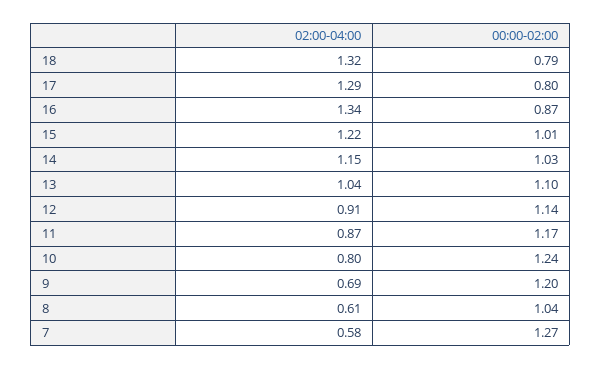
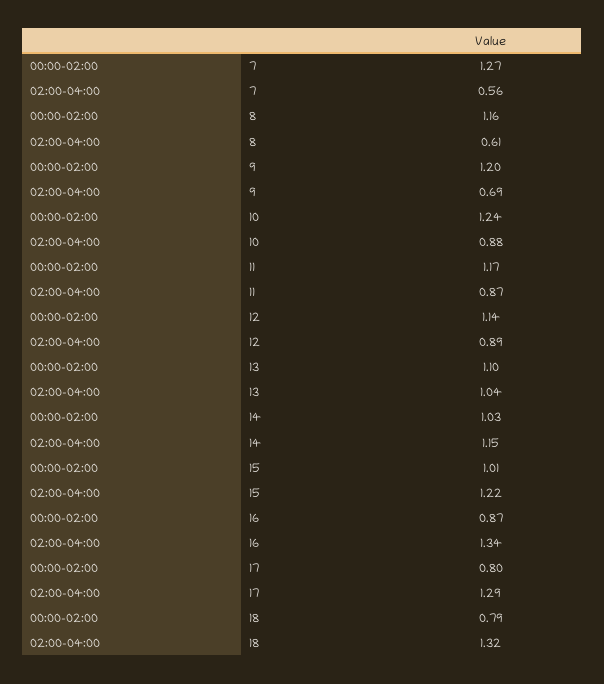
02:00-04:00, 12: 0.91 -> 0.89
02:00-04:00, 10: 0.8 -> 0.88
00:00-02:00, 8: 1.04 -> 1.16
02:00-04:00, 7: 0.58 -> 0.56

